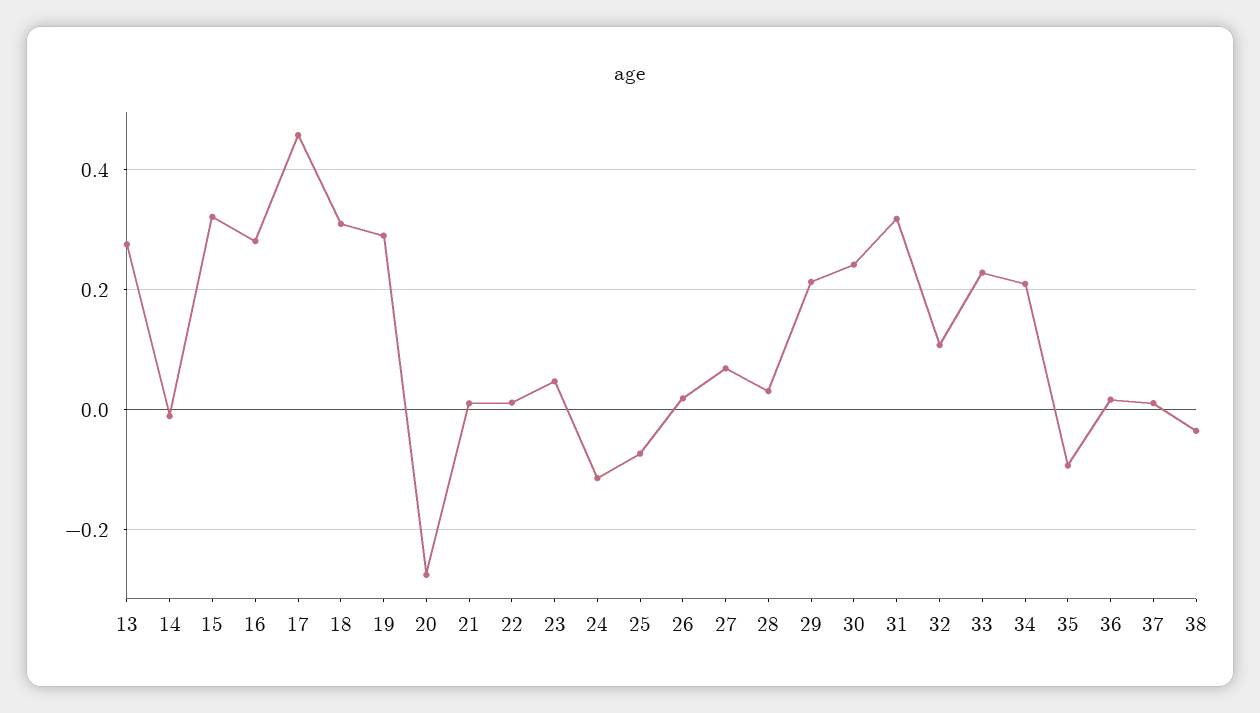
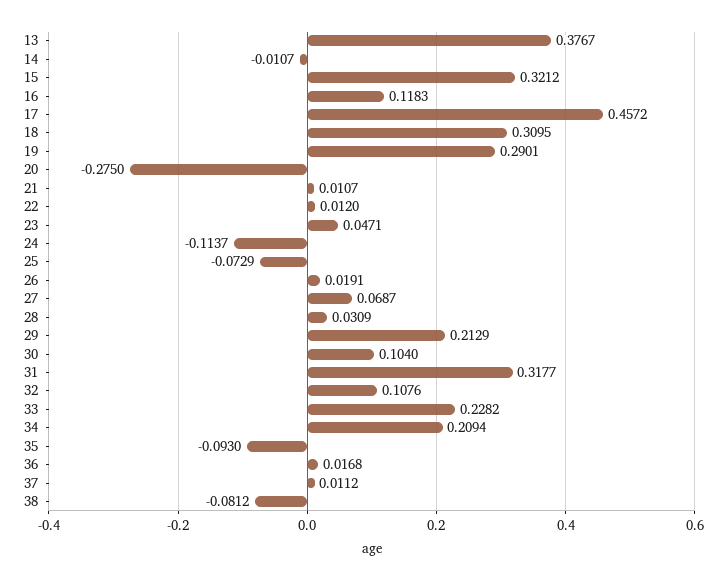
13: 0.28 -> 0.3767
16: 0.28 -> 0.1183
30: 0.24 -> 0.104
38: -0.04 -> -0.0812

